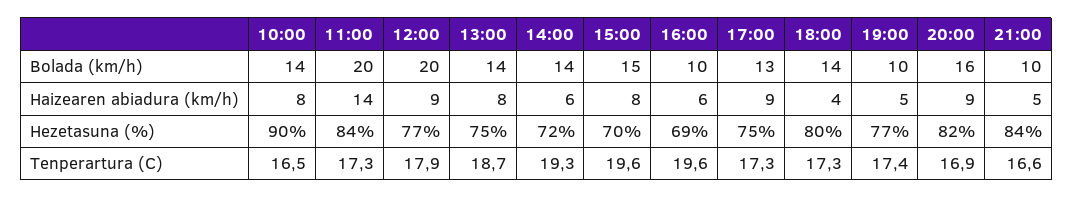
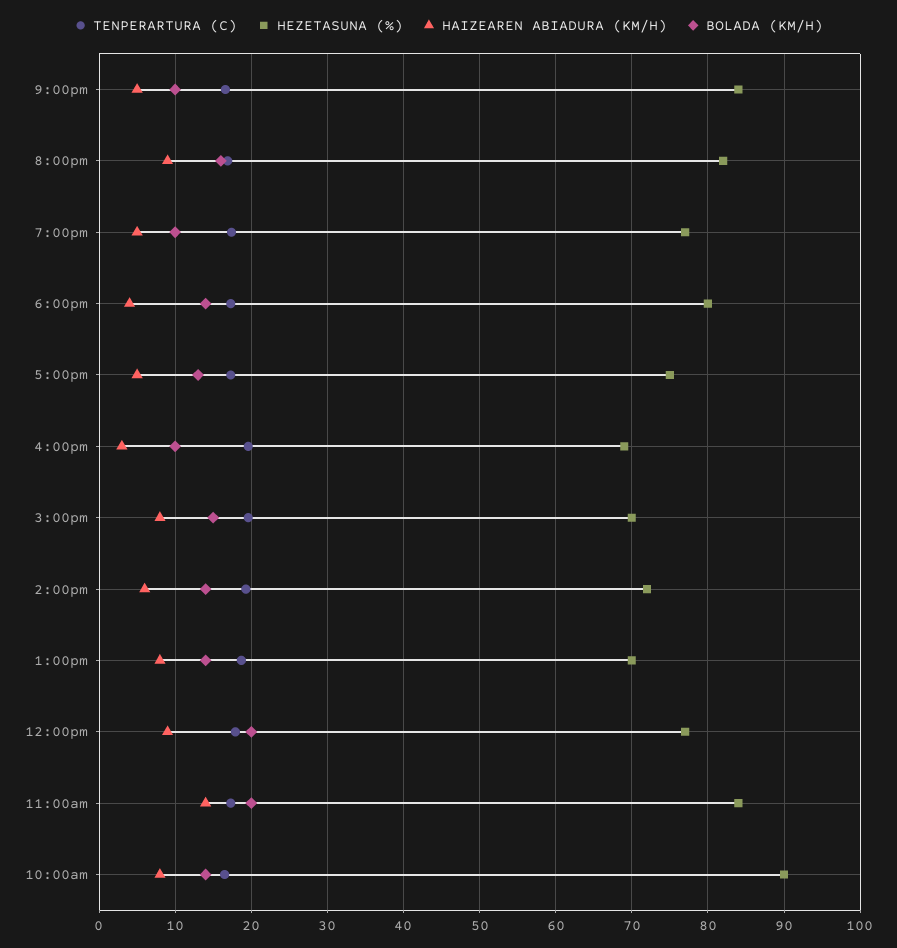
Haizearen abiadura (km/h), 16:00: 6 -> 3
Haizearen abiadura (km/h), 17:00: 9 -> 5
Hezetasuna (%), 13:00: 75 -> 70

